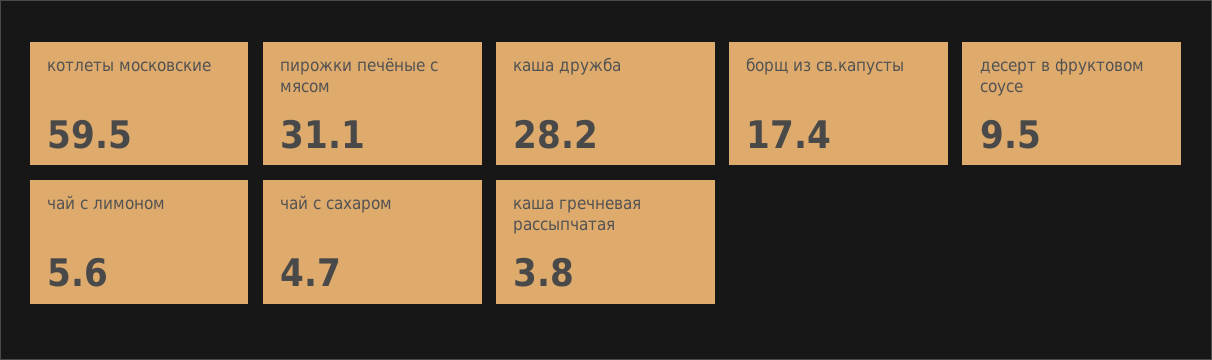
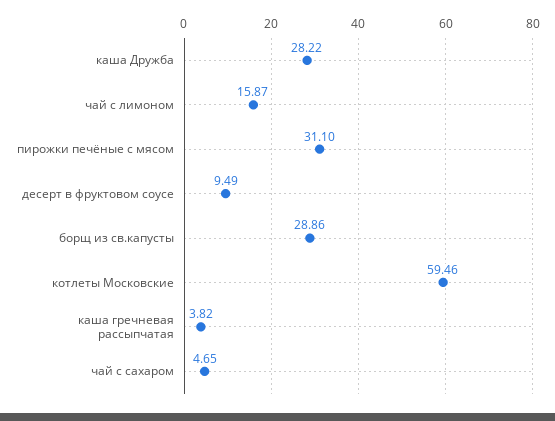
борщ из св.капусты: 17.4 -> 28.86
чай с лимоном: 5.6 -> 15.87

